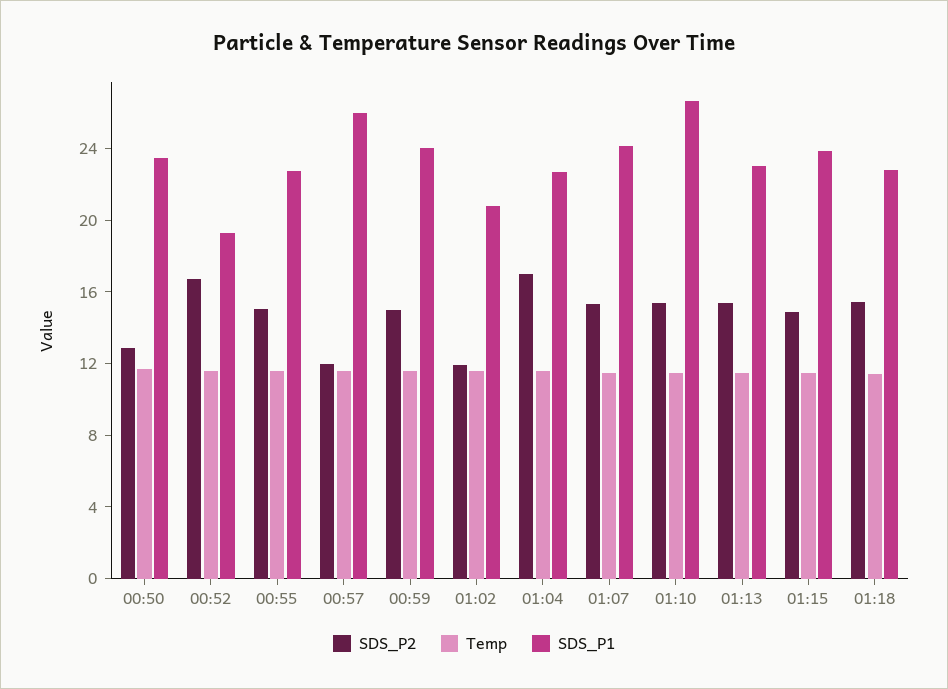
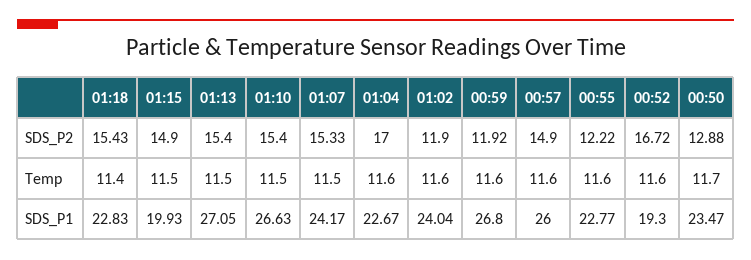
SDS_P2, 00:55: 15 -> 12.22
SDS_P2, 00:57: 12 -> 14.9
SDS_P2, 00:59: 15 -> 11.92
SDS_P1, 00:59: 24 -> 26.8
SDS_P1, 01:02: 21 -> 24.04
SDS_P1, 01:13: 23 -> 27.05
SDS_P1, 01:15: 24 -> 19.93

